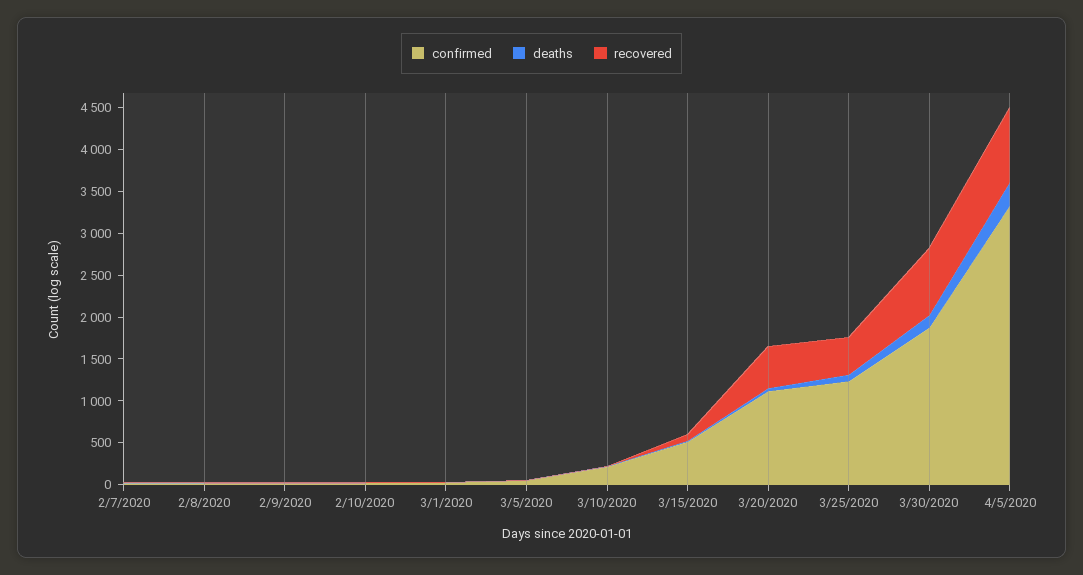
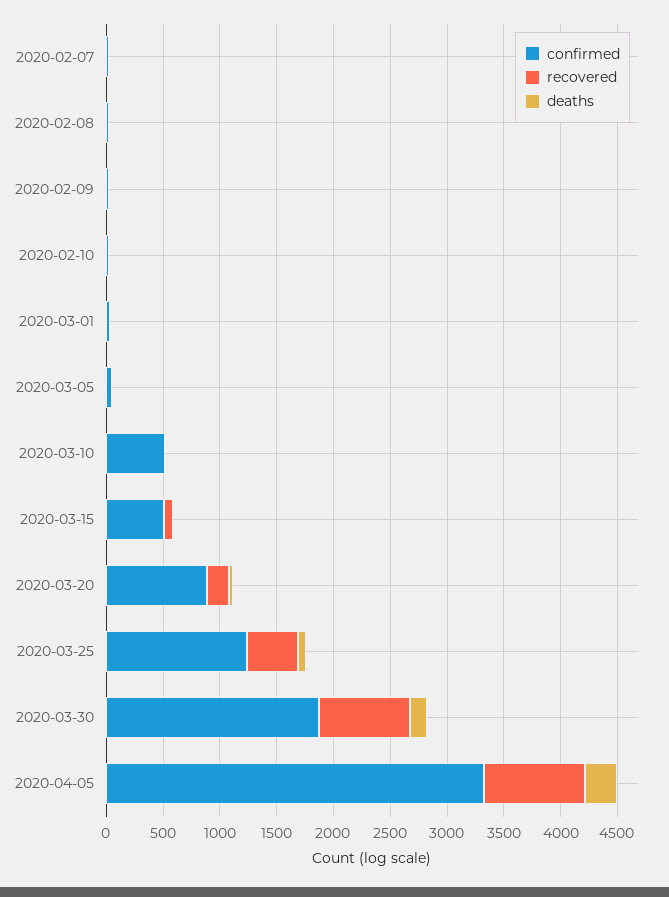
confirmed, 3/10/2020: 200 -> 500
confirmed, 3/20/2020: 1100 -> 900
recovered, 3/20/2020: 500 -> 200

